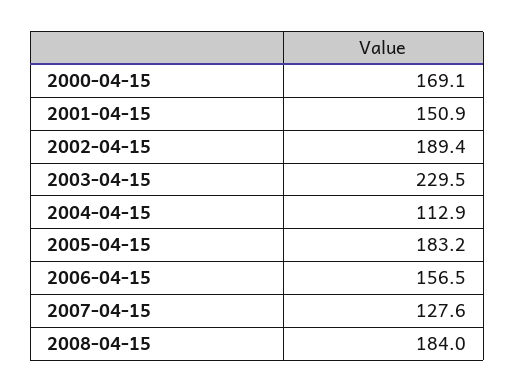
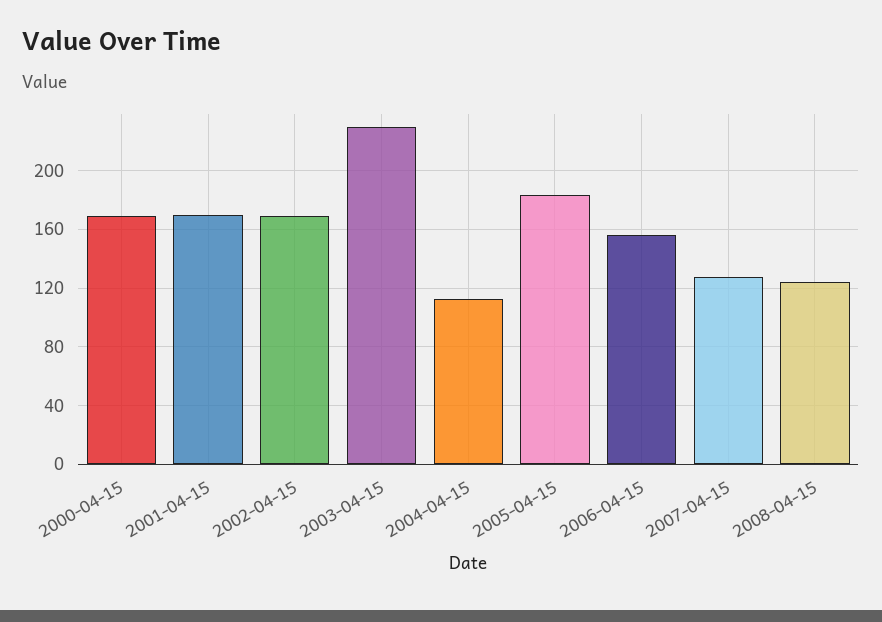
2001-04-15: 150.9 -> 170
2002-04-15: 189.4 -> 170
2008-04-15: 184 -> 125

